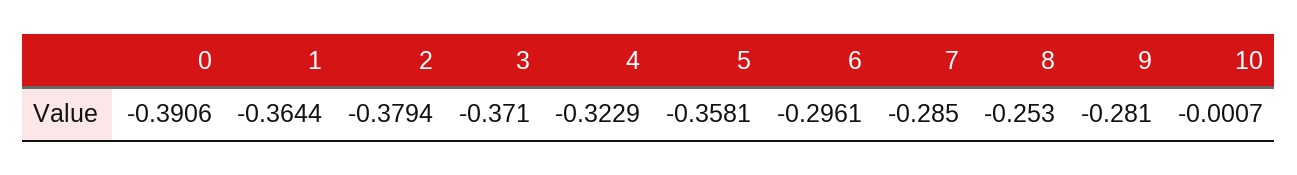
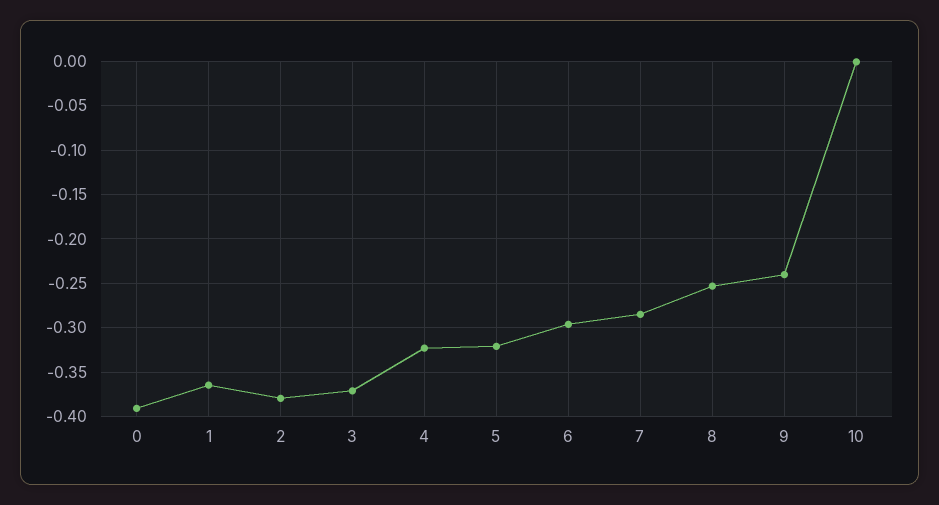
5: -0.3581 -> -0.32
9: -0.281 -> -0.24

